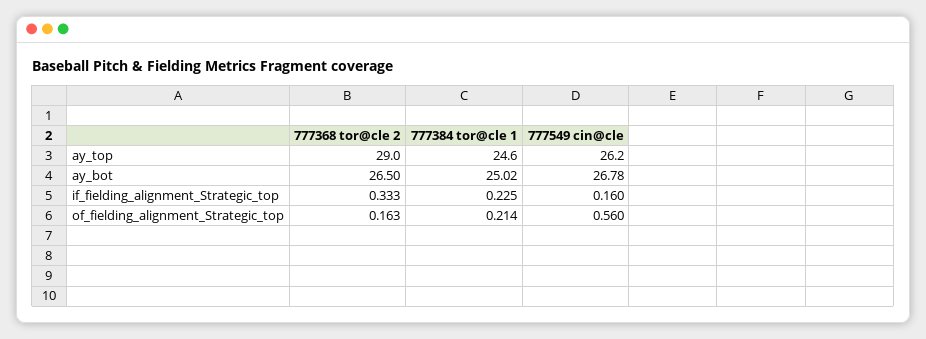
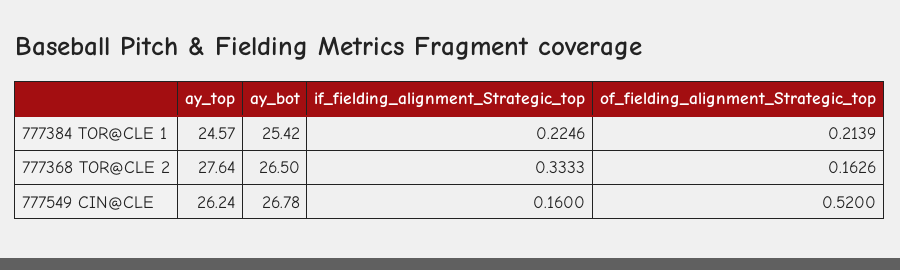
777368 tor@cle 2, ay_top: 29 -> 27.64
777384 tor@cle 1, ay_bot: 25.02 -> 25.42
777549 cin@cle, of_fielding_alignment_Strategic_top: 0.56 -> 0.52

